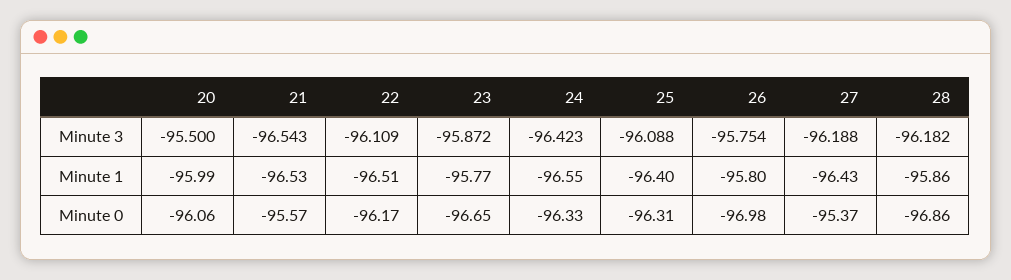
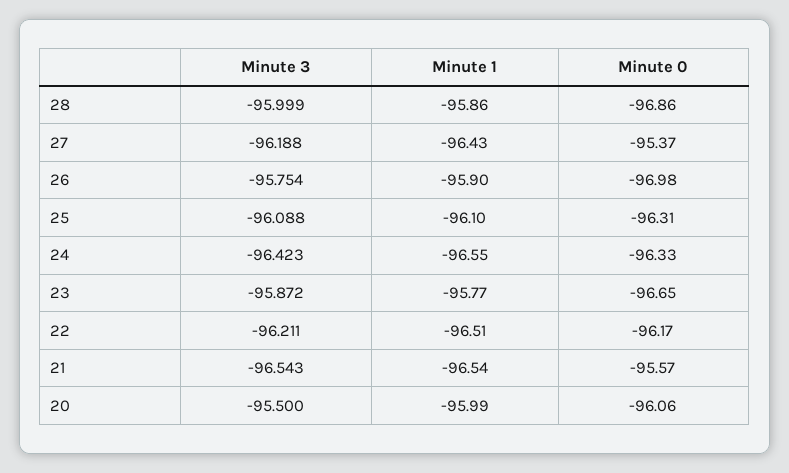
22, Minute 3: -96.109 -> -96.211
28, Minute 3: -96.182 -> -95.999
21, Minute 1: -96.53 -> -96.54
25, Minute 1: -96.4 -> -96.1
26, Minute 1: -95.8 -> -95.9

